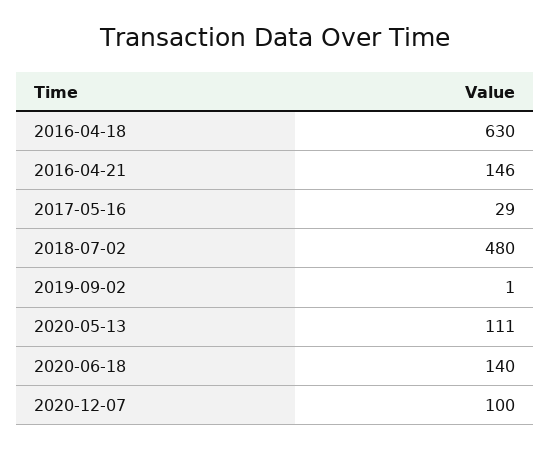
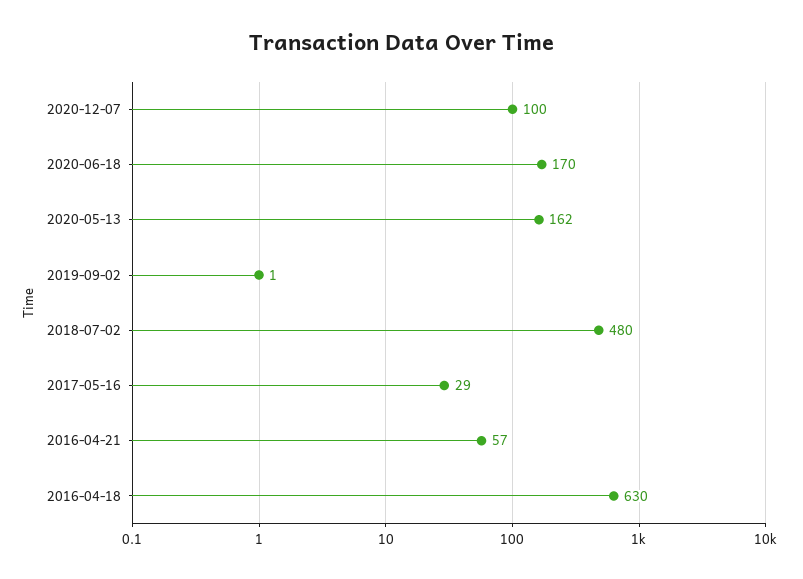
2016-04-21: 146 -> 57
2020-05-13: 111 -> 162
2020-06-18: 140 -> 170

